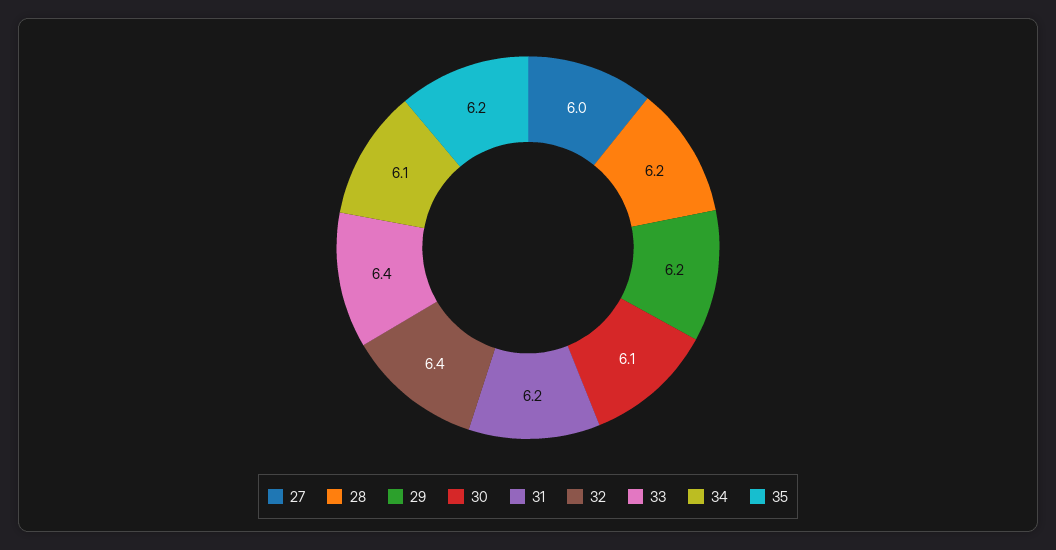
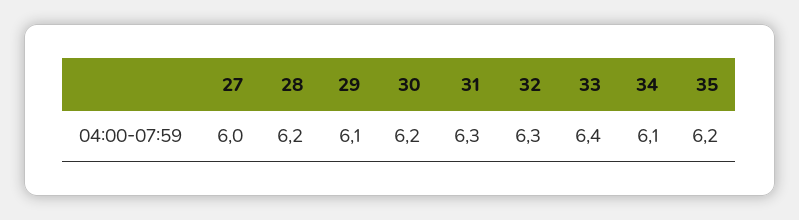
29: 6.2 -> 6.1
30: 6.1 -> 6.2
31: 6.2 -> 6.3
32: 6.4 -> 6.3

